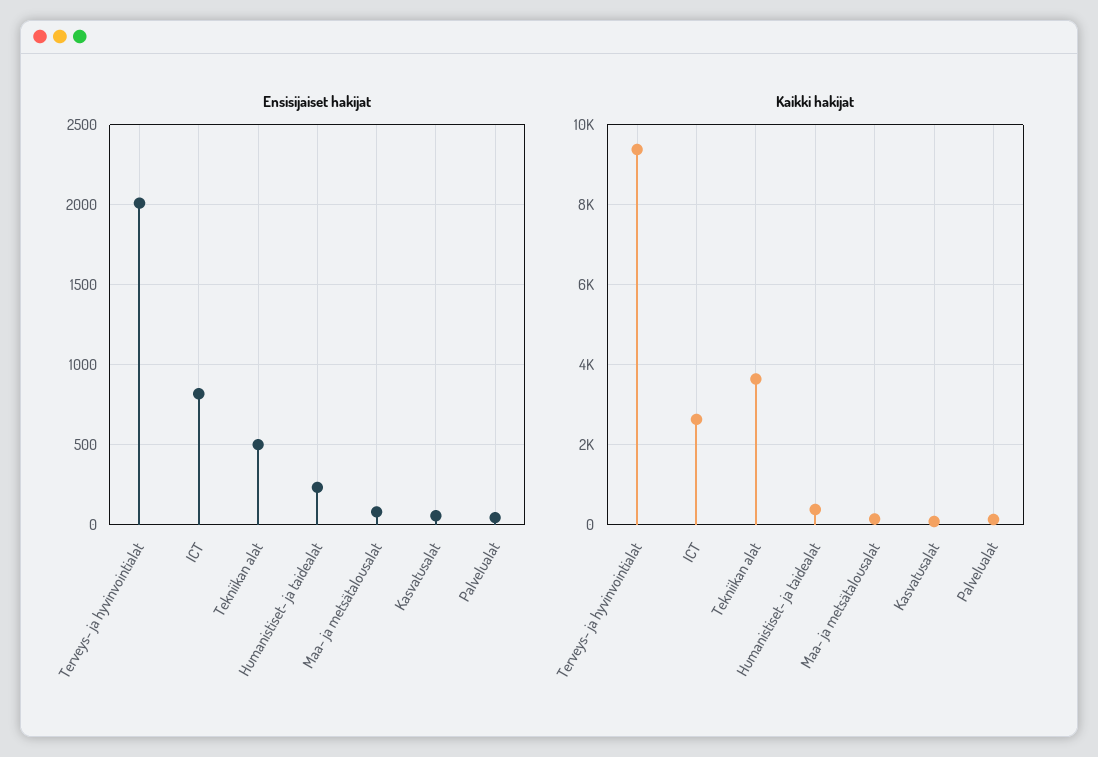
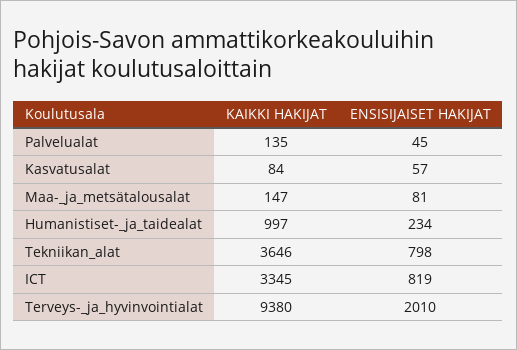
Ensisijaiset hakijat, Tekniikan alat: 500 -> 798
Kaikki hakijat, ICT: 2600 -> 3345
Kaikki hakijat, Humanistiset- ja taidealat: 400 -> 997

